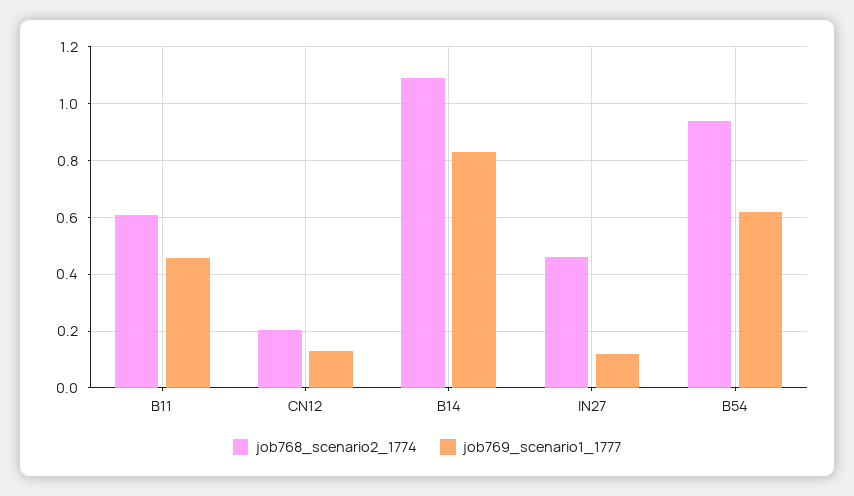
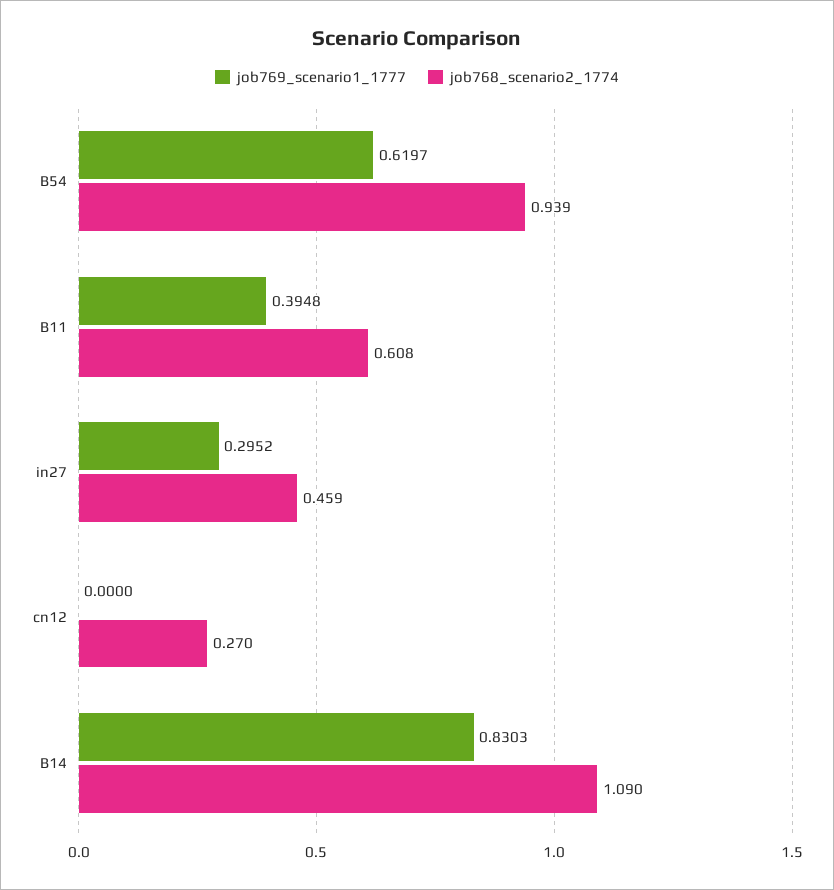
job769_scenario1_1777, B11: 0.45 -> 0.3948
job768_scenario2_1774, CN12: 0.2 -> 0.27
job769_scenario1_1777, CN12: 0.125 -> 0
job769_scenario1_1777, IN27: 0.125 -> 0.2952

